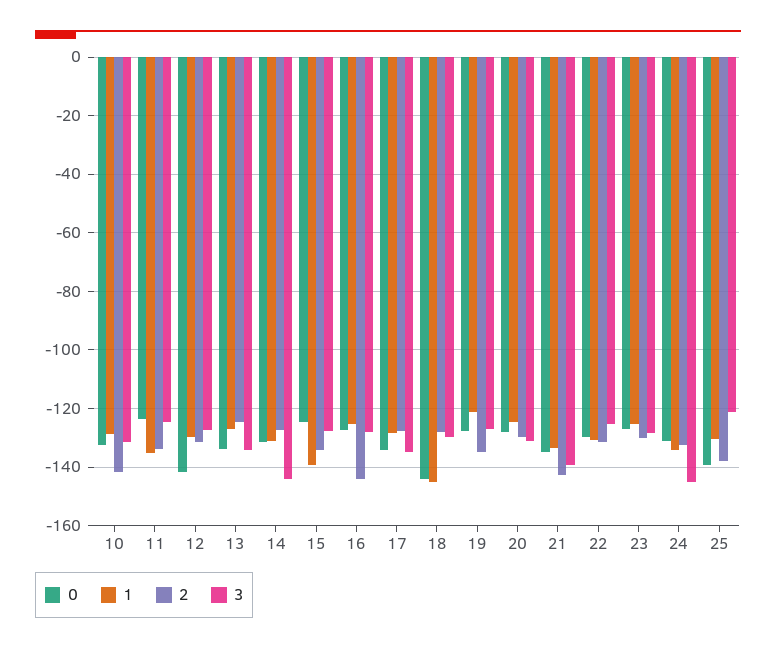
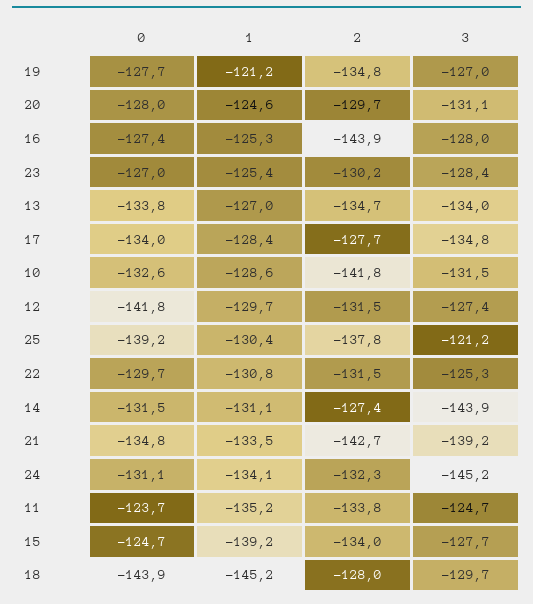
2, 13: -125 -> -134.7

